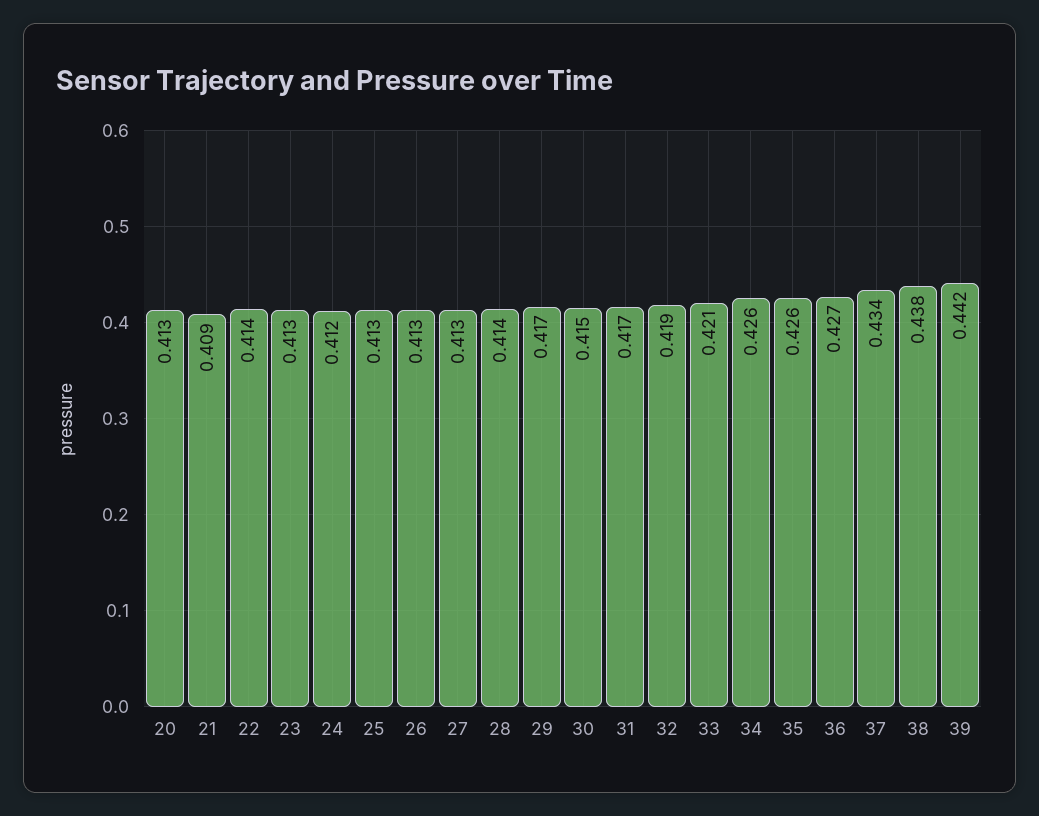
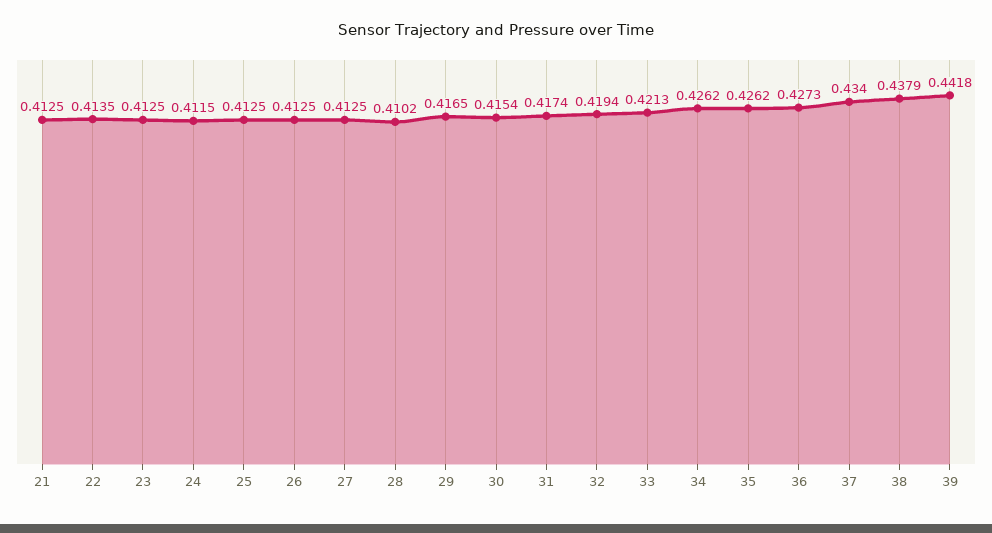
20: 0.413 -> none
21: 0.409 -> 0.4125
28: 0.414 -> 0.4102

